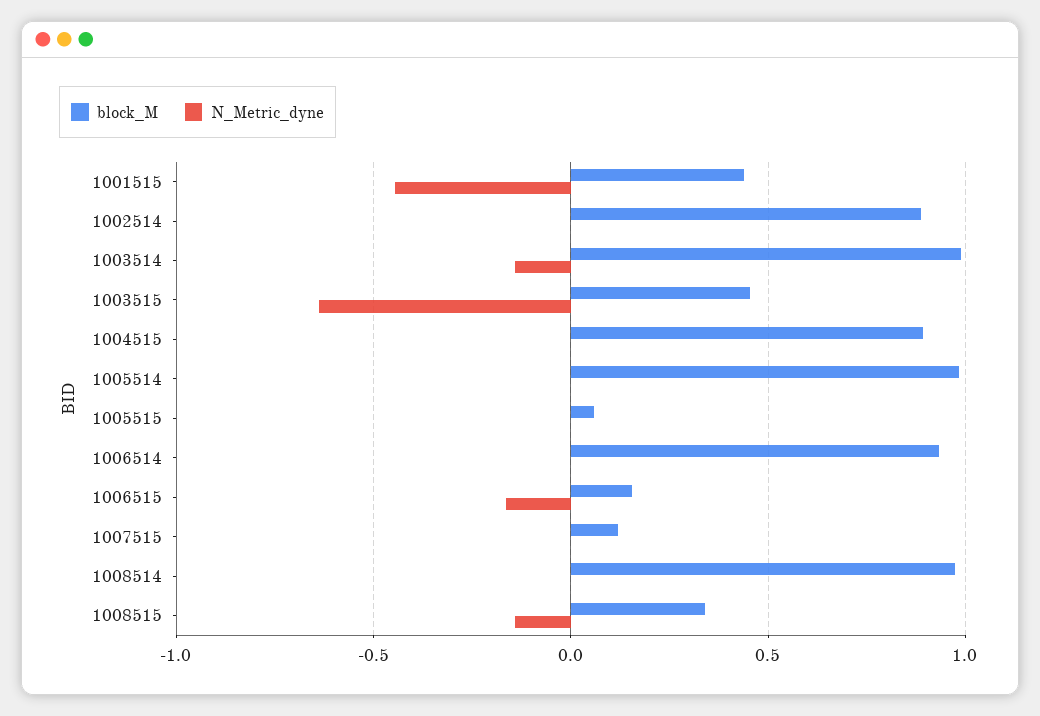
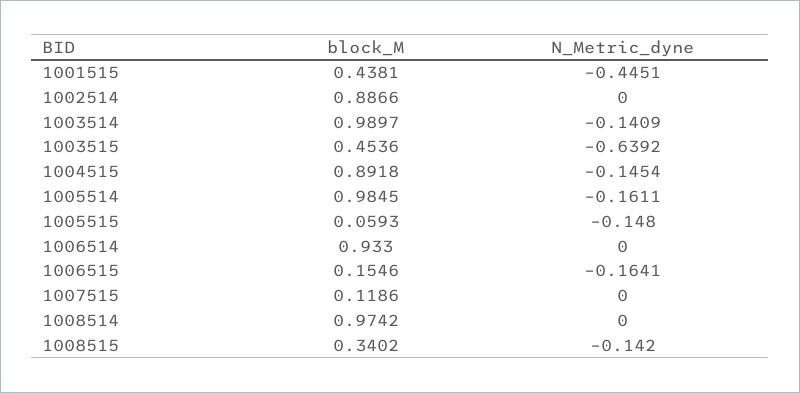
N_Metric_dyne, 1004515: 0 -> -0.1454
N_Metric_dyne, 1005514: 0 -> -0.1611
N_Metric_dyne, 1005515: 0 -> -0.148

